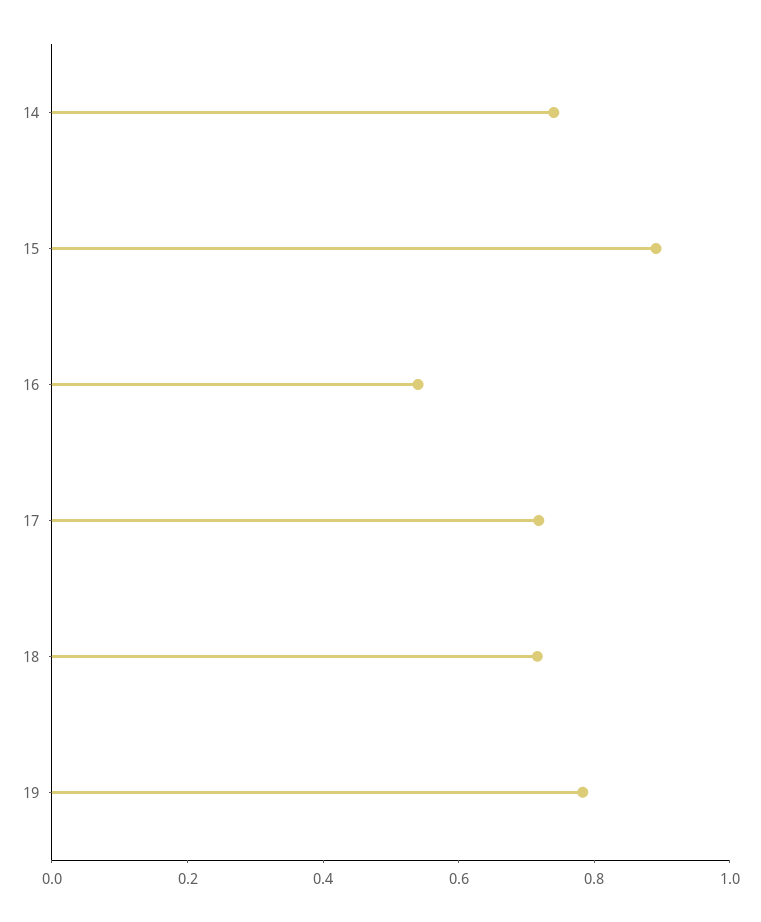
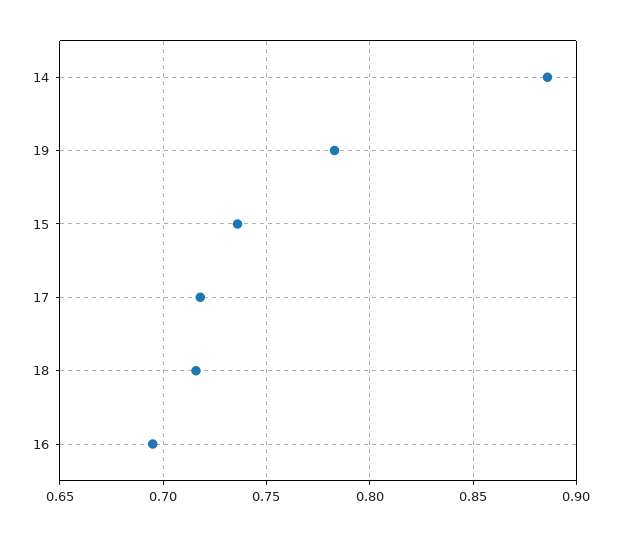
14: 0.75 -> 0.885
15: 0.9 -> 0.735
16: 0.55 -> 0.695

